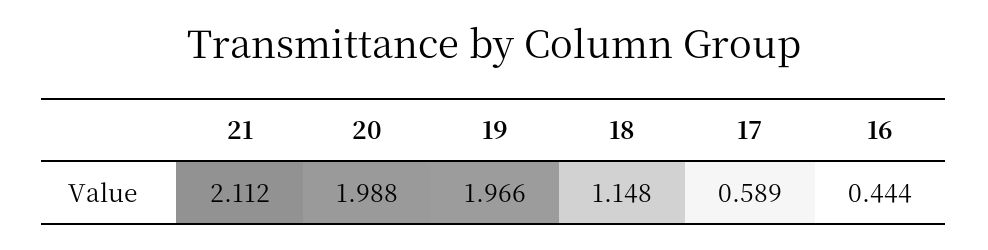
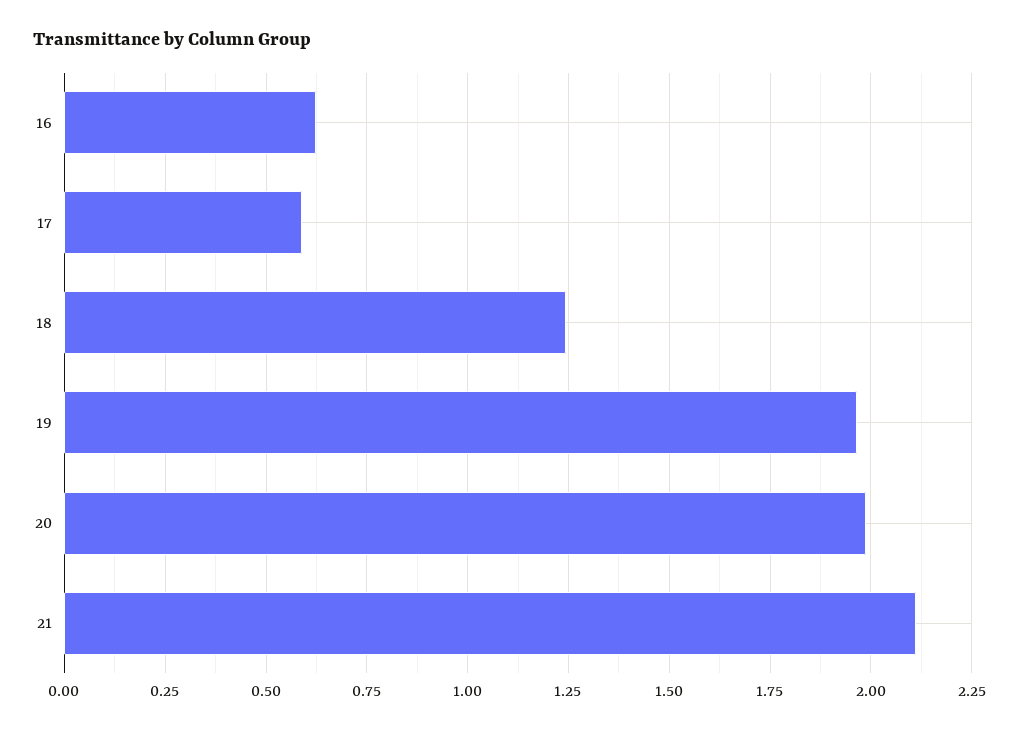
18: 1.148 -> 1.25
16: 0.444 -> 0.625

